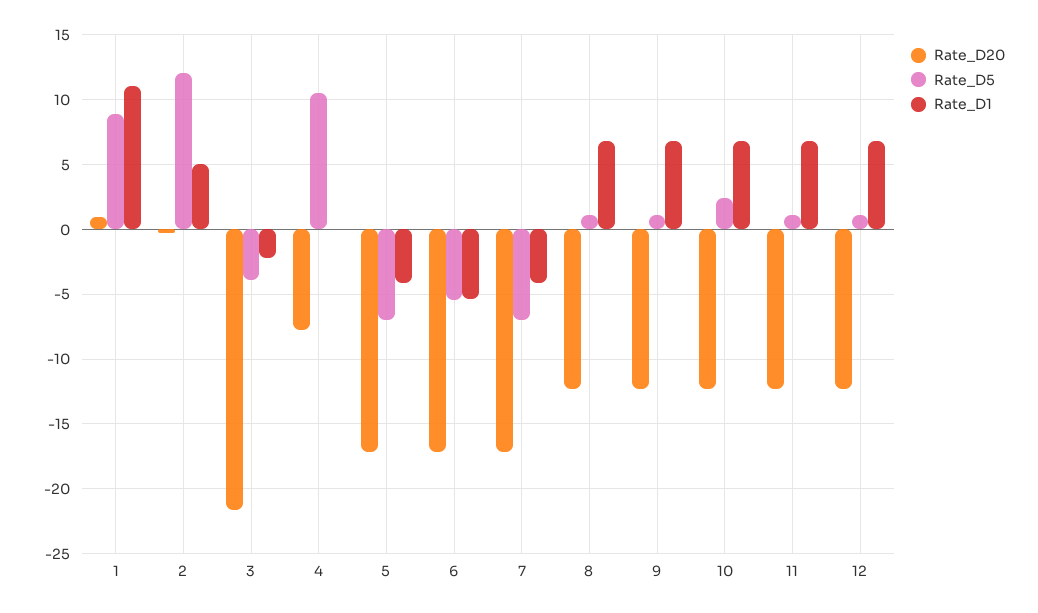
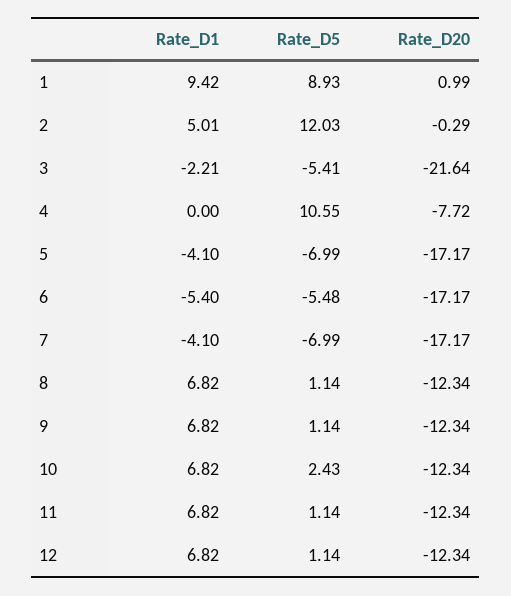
Rate_D1, 1: 11 -> 9.42
Rate_D5, 3: -4 -> -5.41

